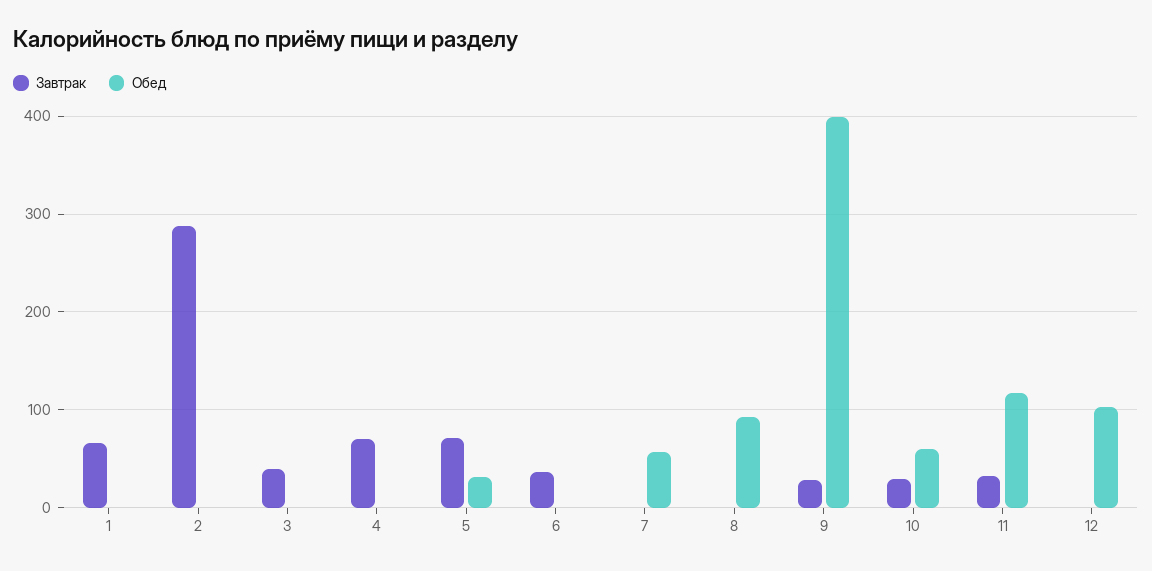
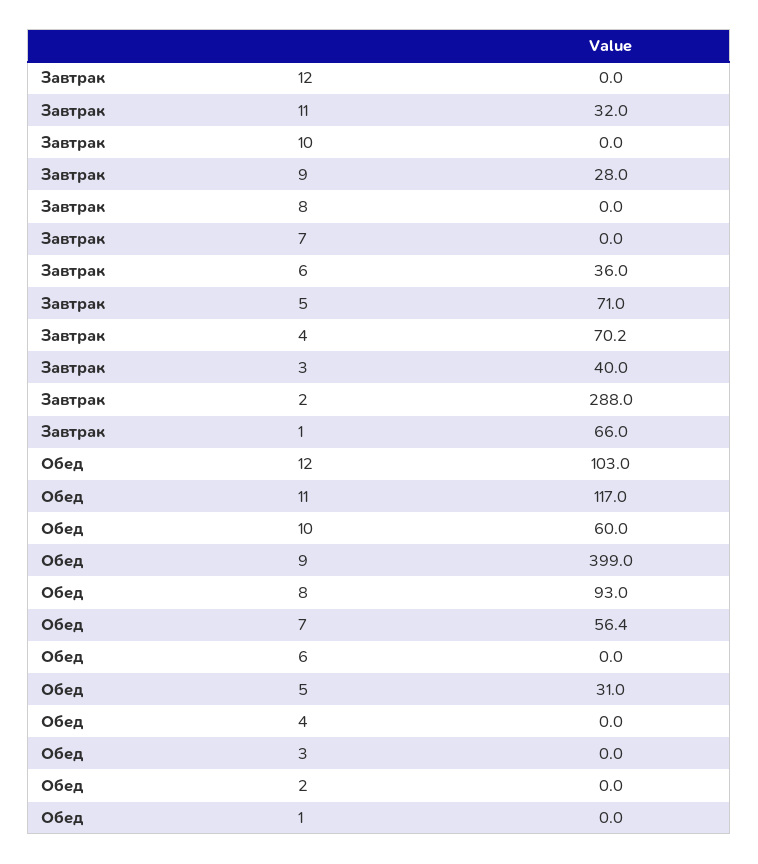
Завтрак, 10: 30 -> 0

